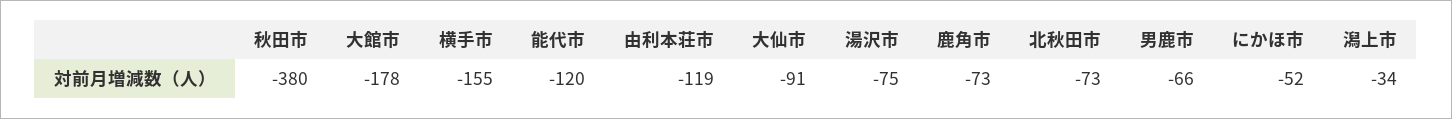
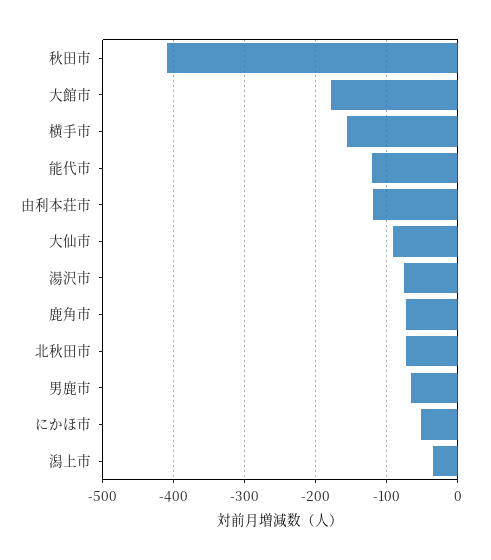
秋田市: -380 -> -410

